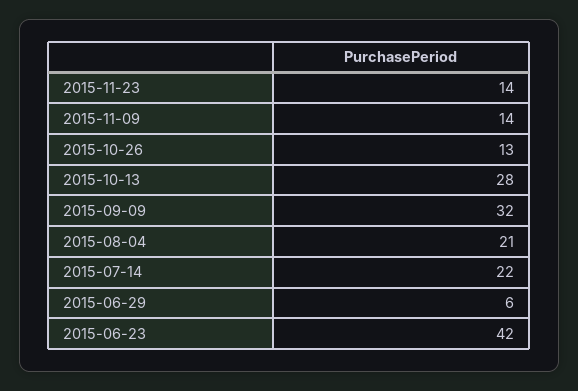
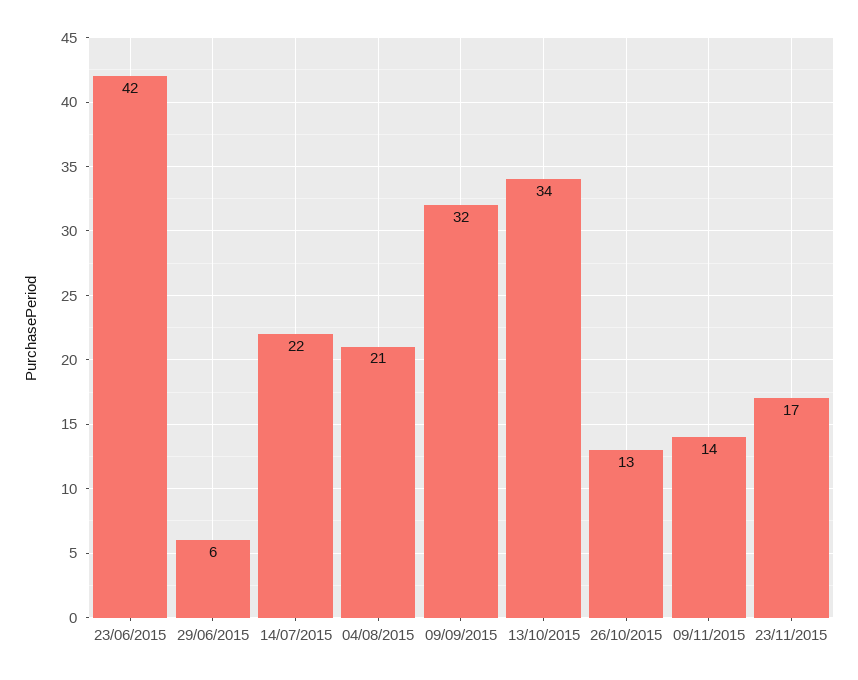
2015-11-23: 14 -> 17
2015-10-13: 28 -> 34

